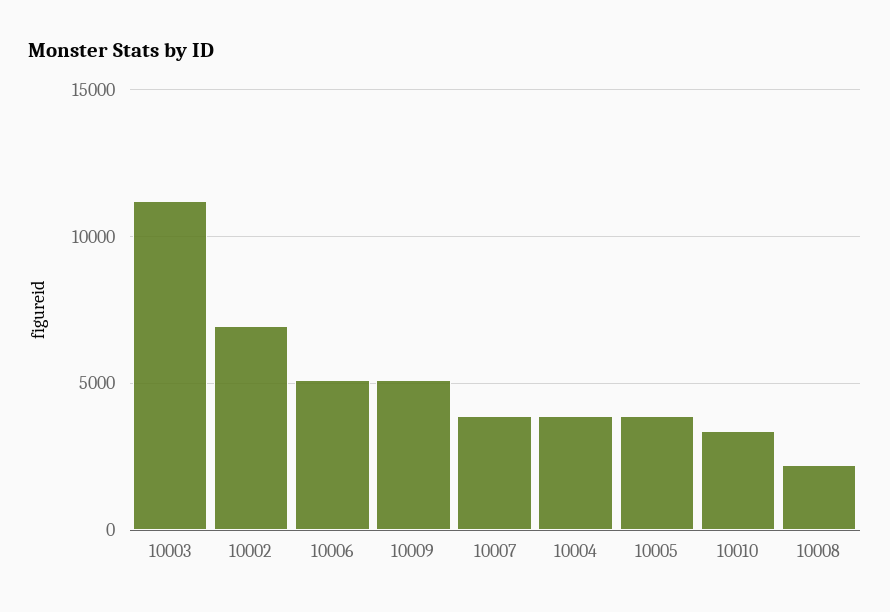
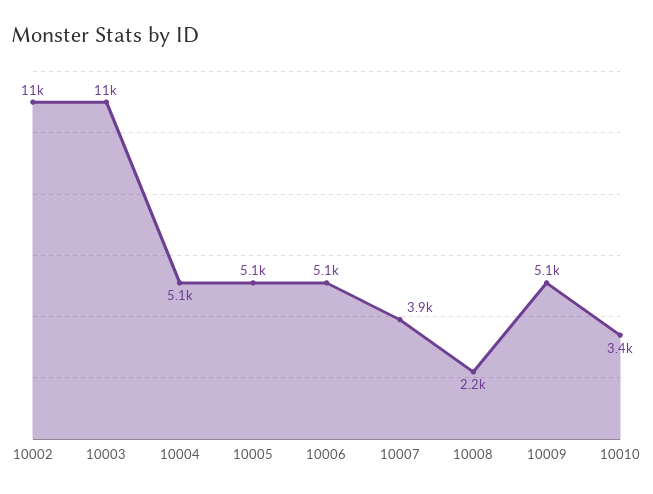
10002: 7000 -> 11000
10004: 4000 -> 5100
10005: 4000 -> 5100

